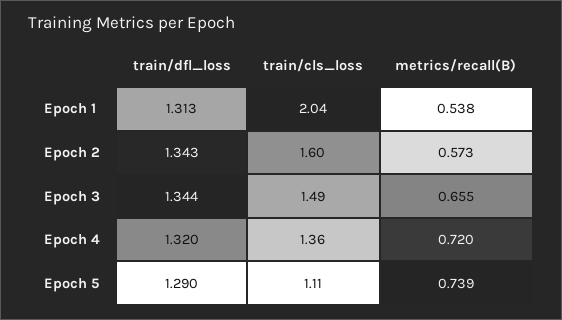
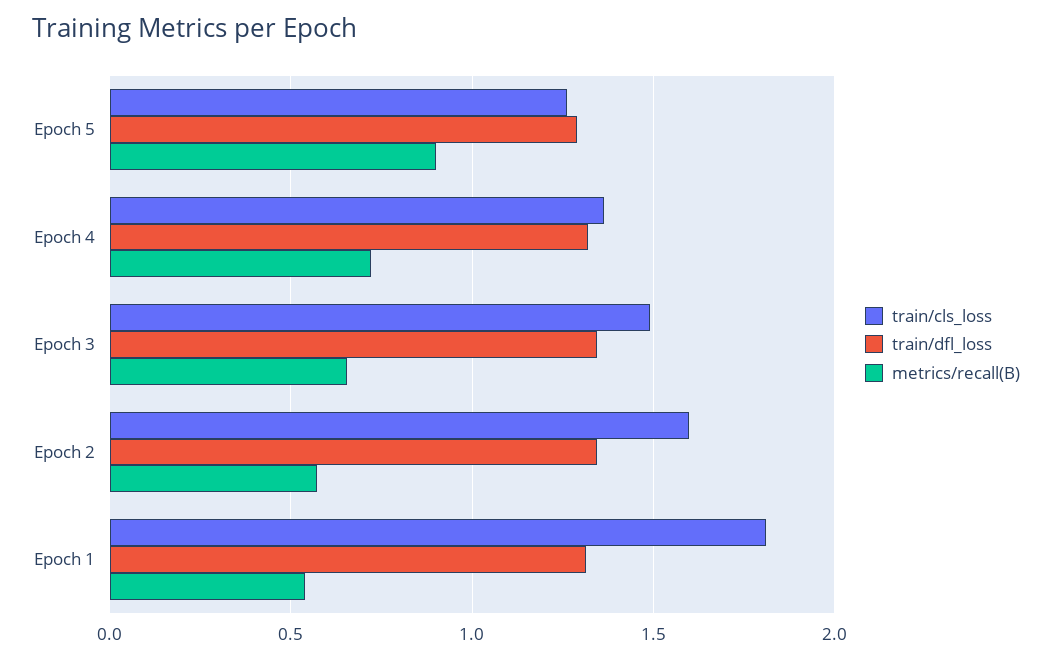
train/cls_loss, Epoch 1: 2.04 -> 1.8
train/cls_loss, Epoch 5: 1.11 -> 1.25
metrics/recall(B), Epoch 5: 0.739 -> 0.9

